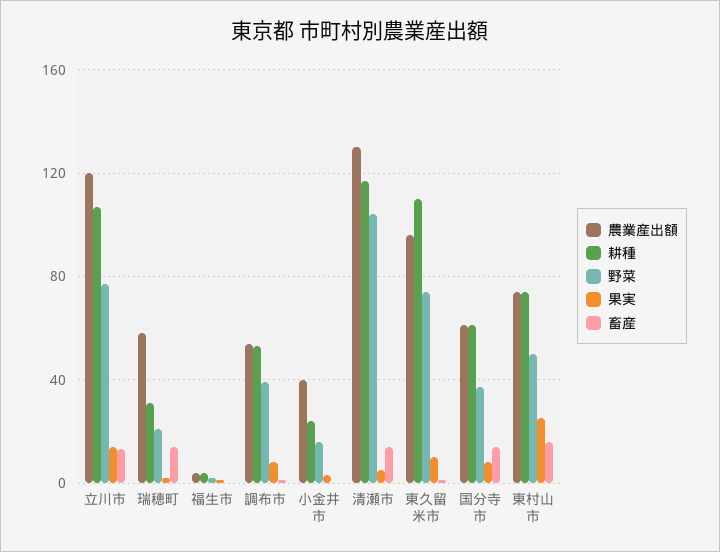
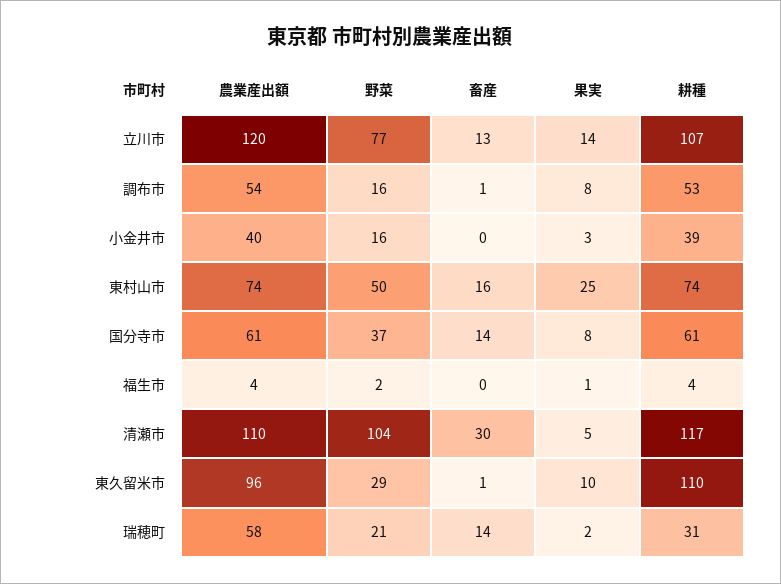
野菜, 調布市: 40 -> 16
耕種, 小金井市: 25 -> 39
農業産出額, 清瀬市: 130 -> 110
畜産, 清瀬市: 15 -> 30
野菜, 東久留米市: 75 -> 29

